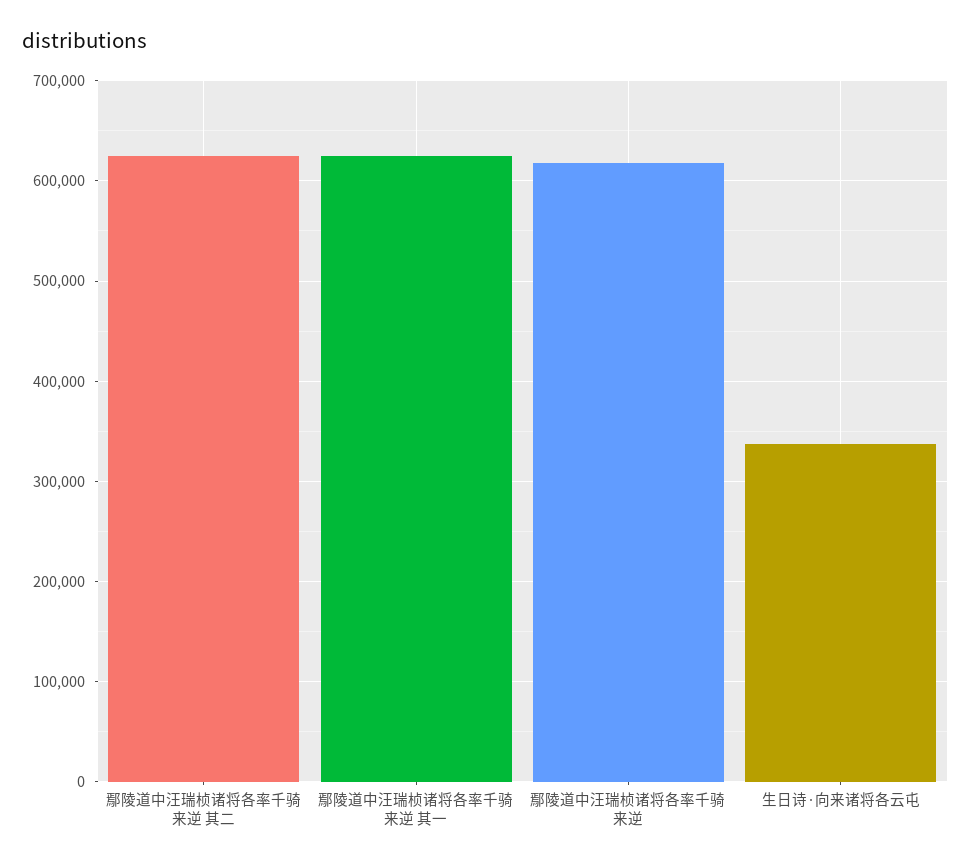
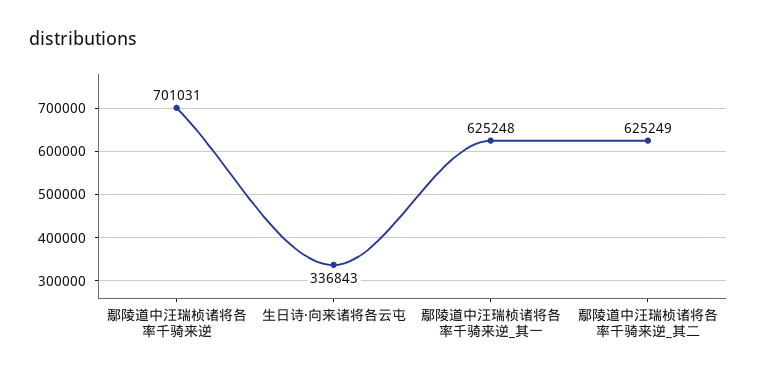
鄢陵道中汪瑞桢诸将各率千骑来逆: 620000 -> 701031

